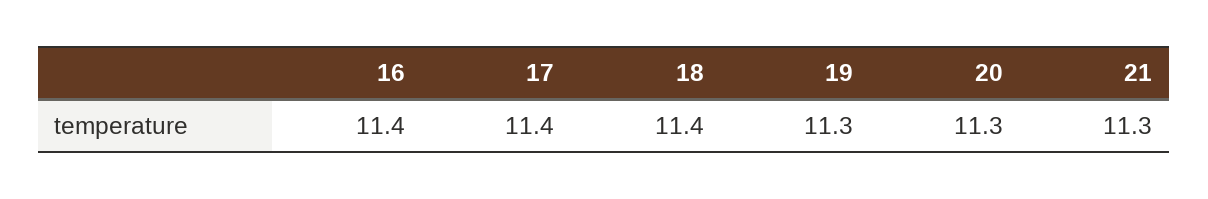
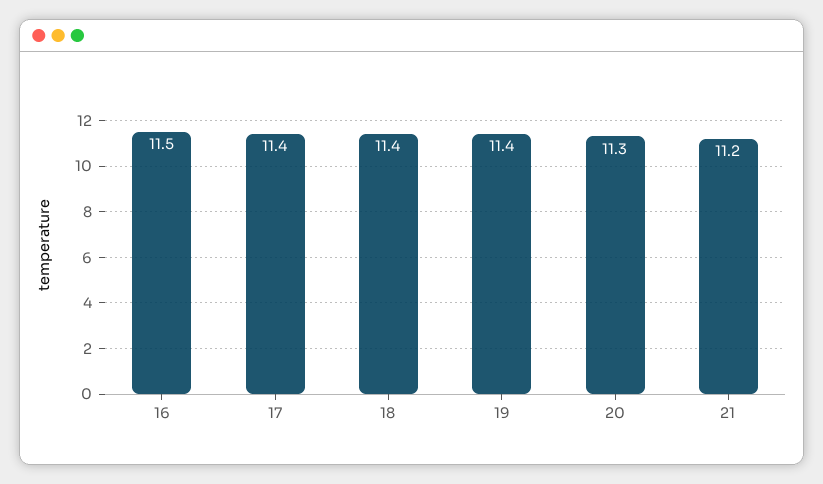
16: 11.4 -> 11.5
19: 11.3 -> 11.4
21: 11.3 -> 11.2

